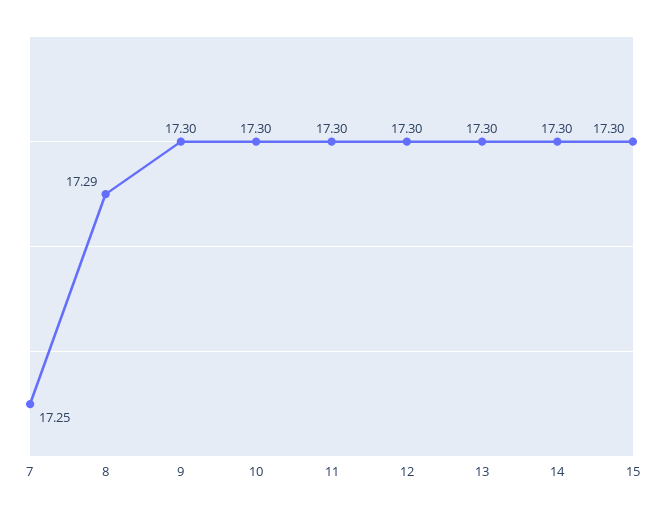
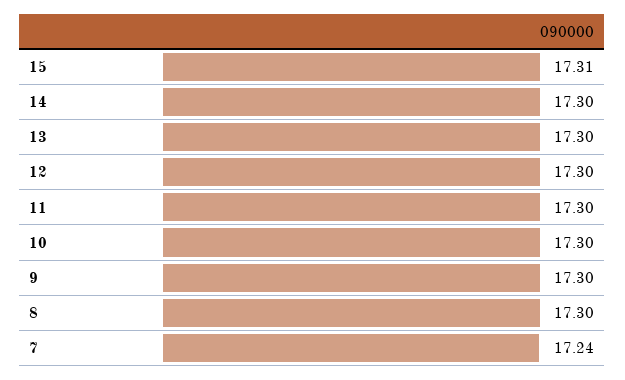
7: 17.25 -> 17.24
8: 17.29 -> 17.3
15: 17.3 -> 17.31

